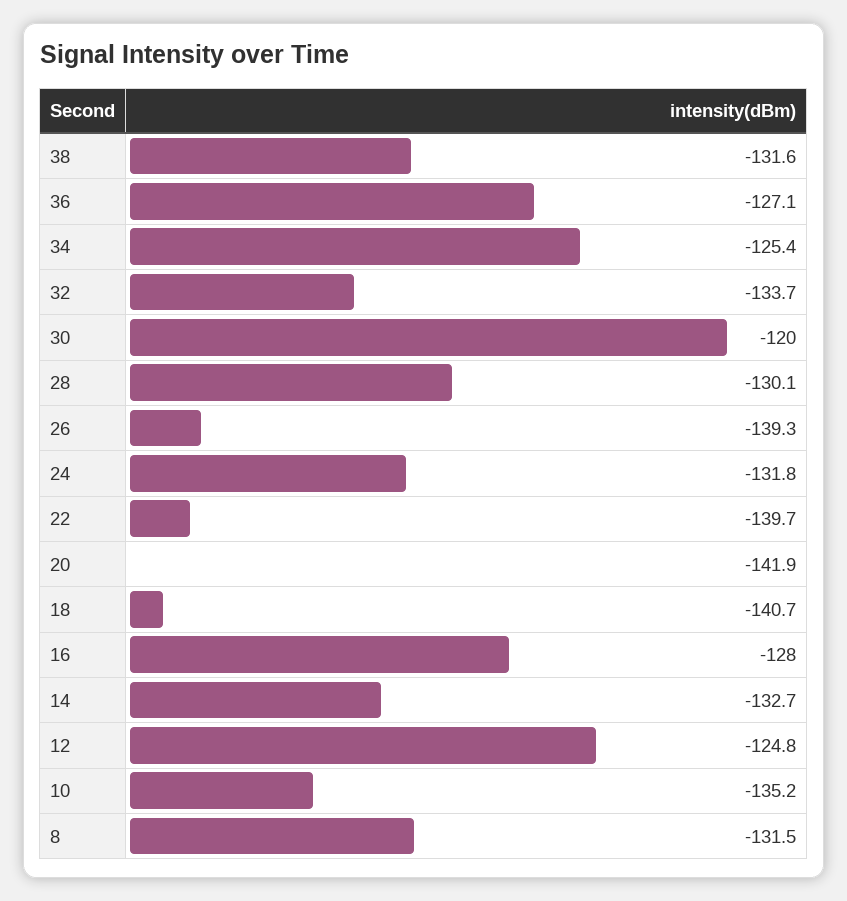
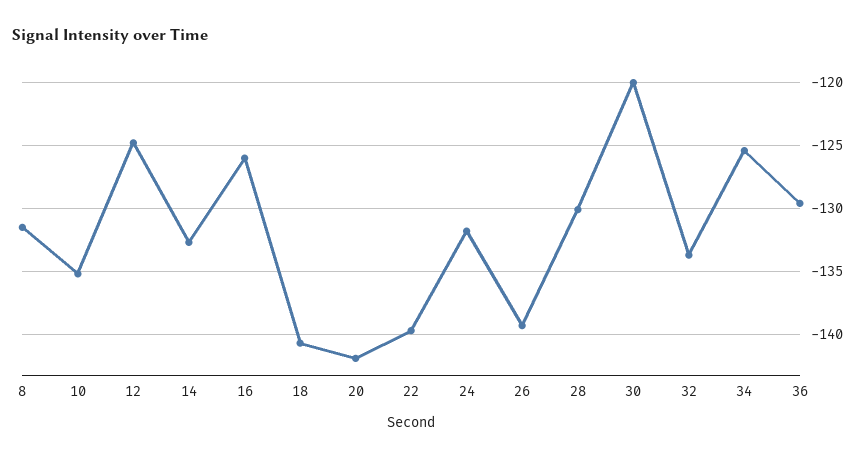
38: -131.6 -> none
36: -127.1 -> -129.5
16: -128 -> -126

